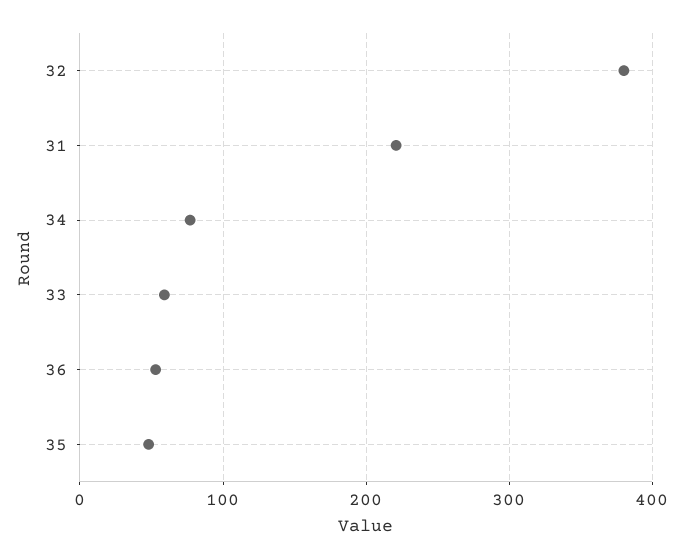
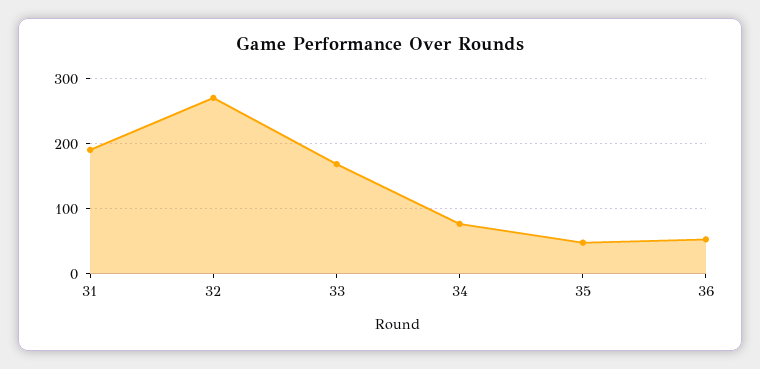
32: 380 -> 270
31: 220 -> 190
33: 60 -> 170

